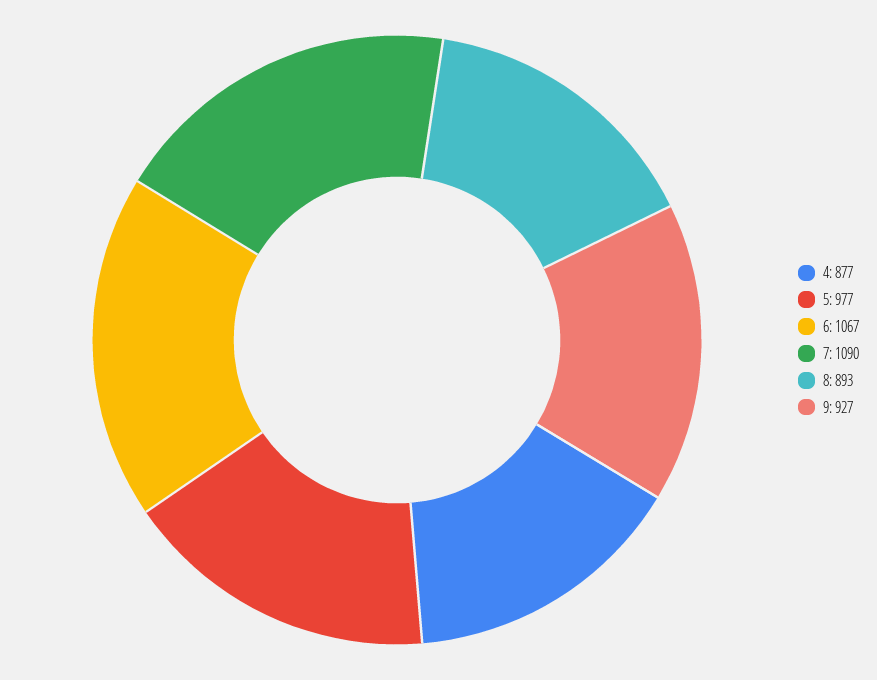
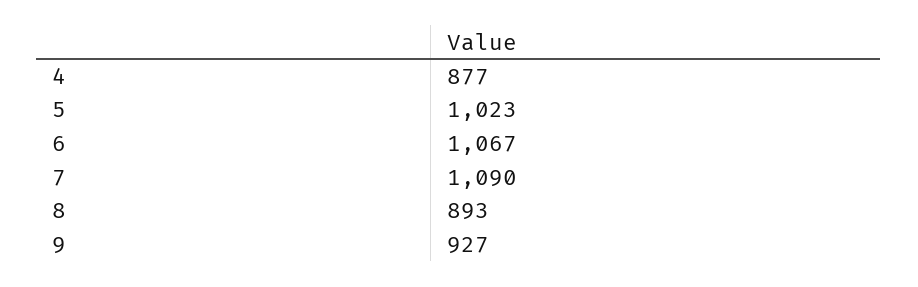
5: 977 -> 1023

